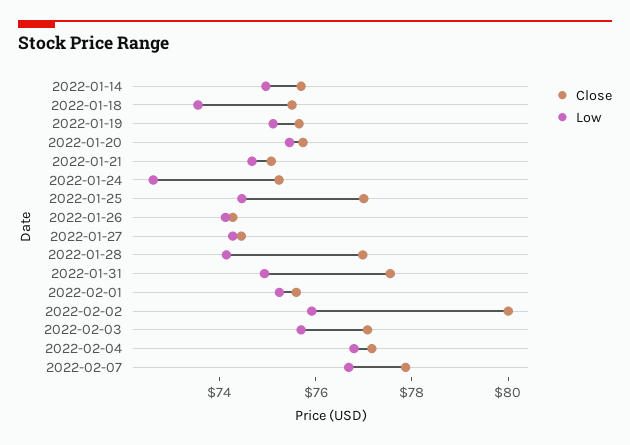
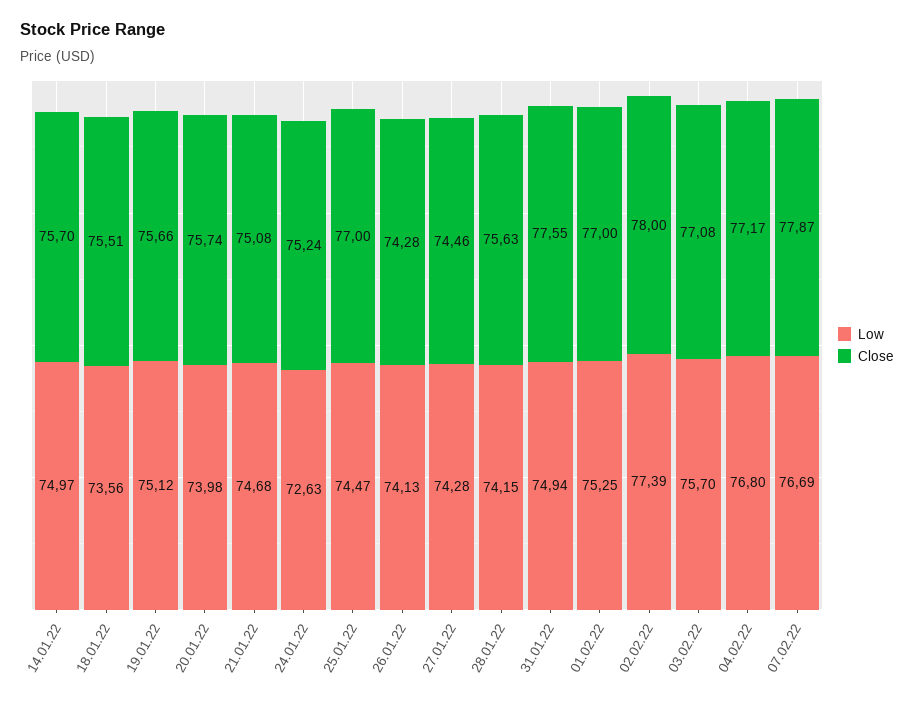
Low, 2022-01-20: 75.5 -> 73.98
Close, 2022-01-28: 77 -> 75.63
Close, 2022-02-01: 75.5 -> 77
Close, 2022-02-02: 80 -> 78
Low, 2022-02-02: 76 -> 77.39

